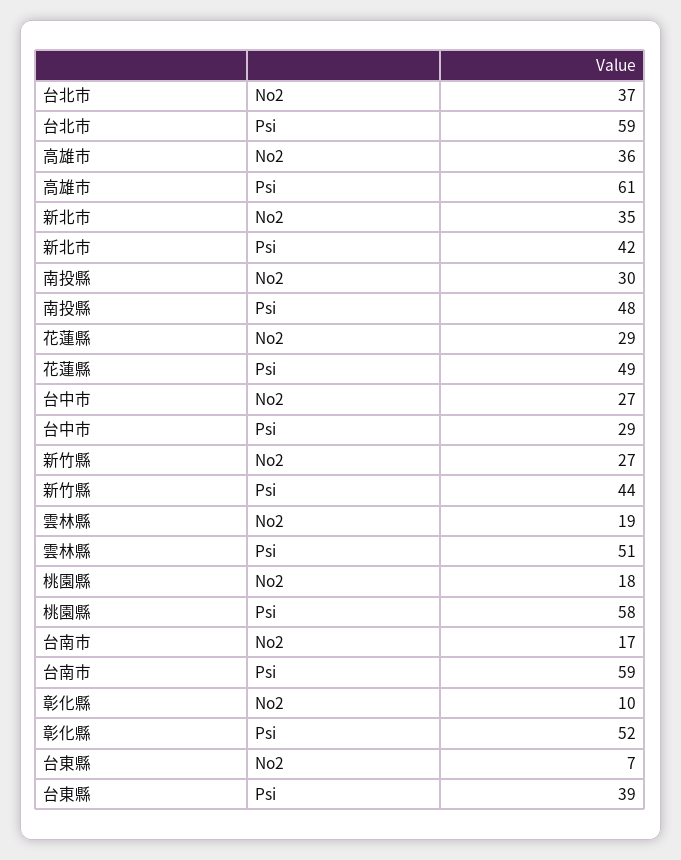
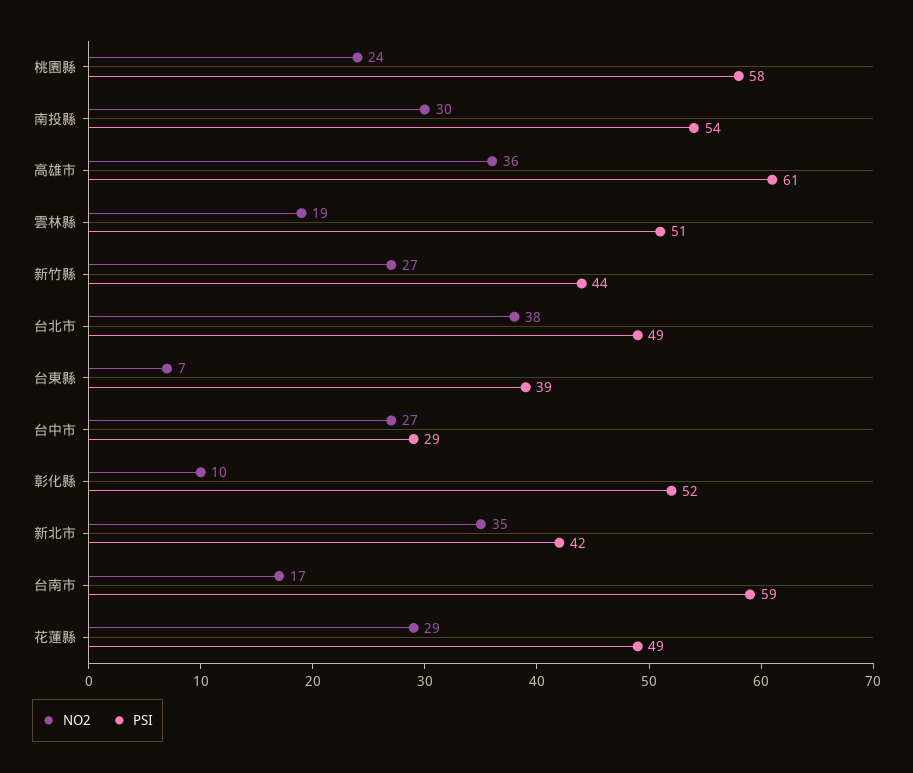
No2, 台北市: 37 -> 38
Psi, 台北市: 59 -> 49
Psi, 南投縣: 48 -> 54
No2, 桃園縣: 18 -> 24

